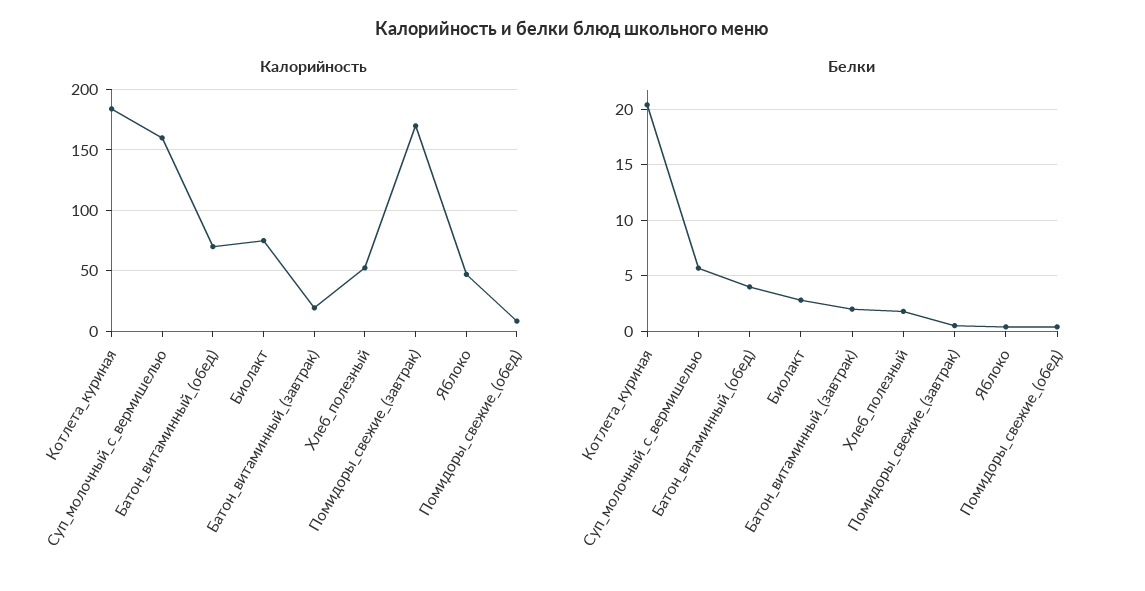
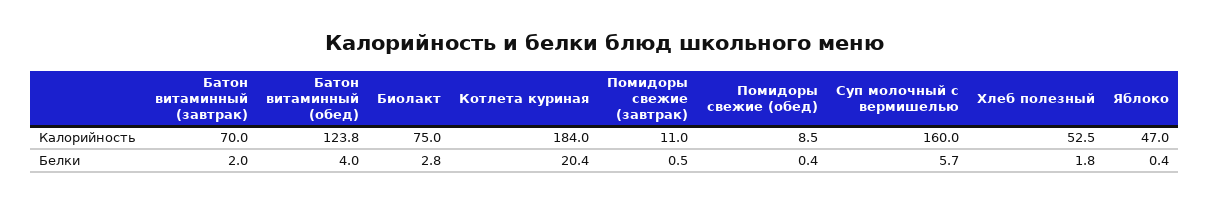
Калорийность, Батон_витаминный_(обед): 70 -> 123.8
Калорийность, Батон_витаминный_(завтрак): 20 -> 70
Калорийность, Помидоры_свежие_(завтрак): 170 -> 11

